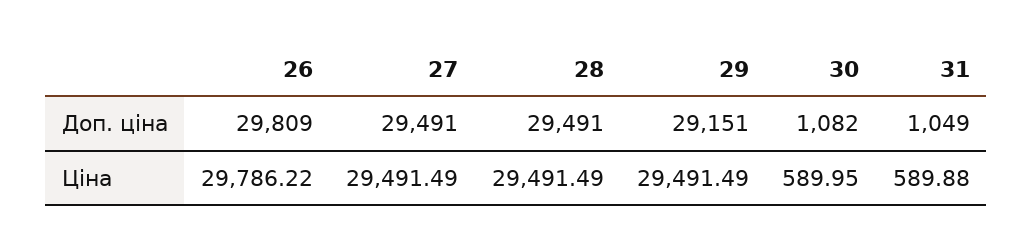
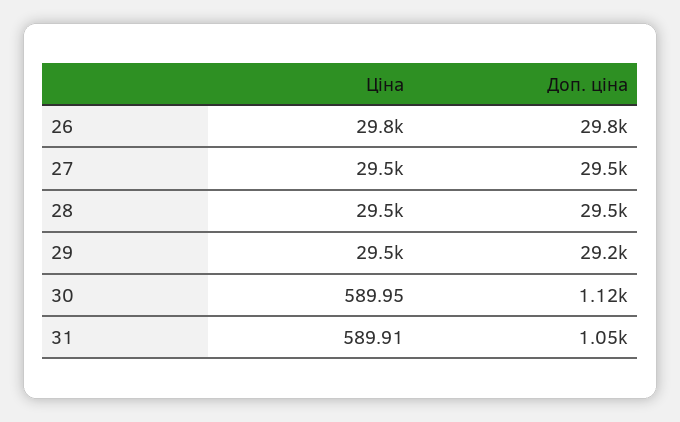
30, Доп. ціна: 1082 -> 1120
31, Ціна: 589.88 -> 589.91

